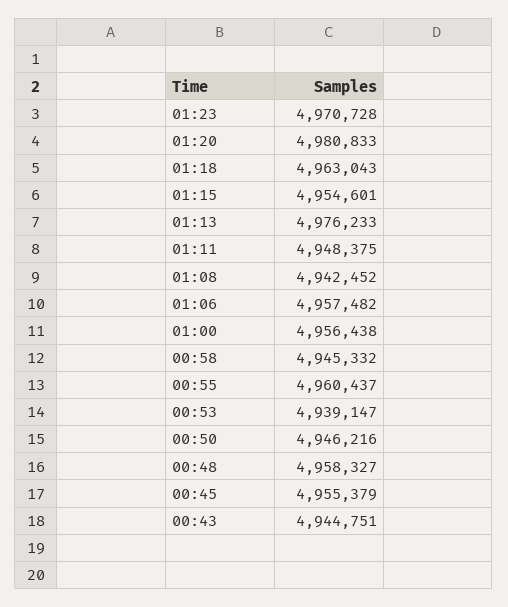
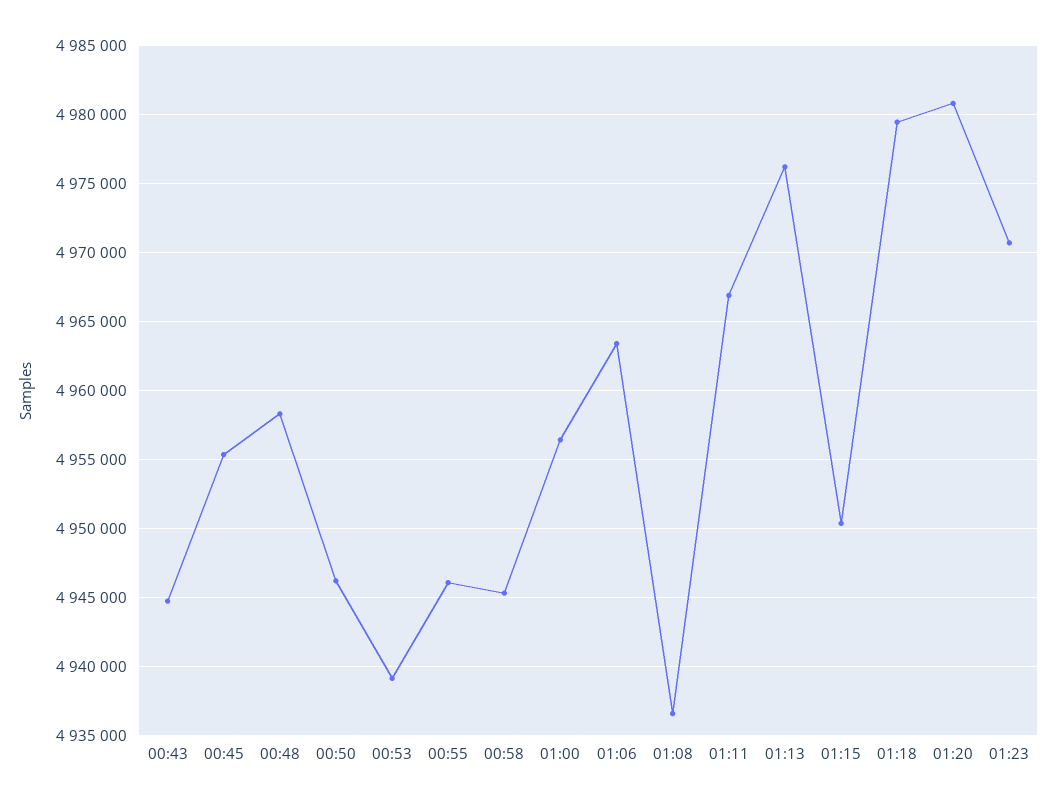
01:18: 4963043 -> 4979500
01:15: 4954601 -> 4950500
01:11: 4948375 -> 4967000
01:08: 4942452 -> 4936500
01:06: 4957482 -> 4963500
00:55: 4960437 -> 4946000

